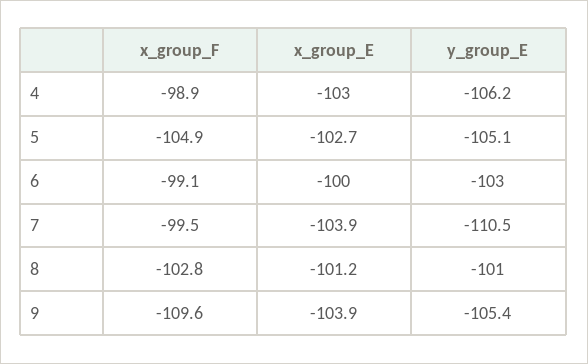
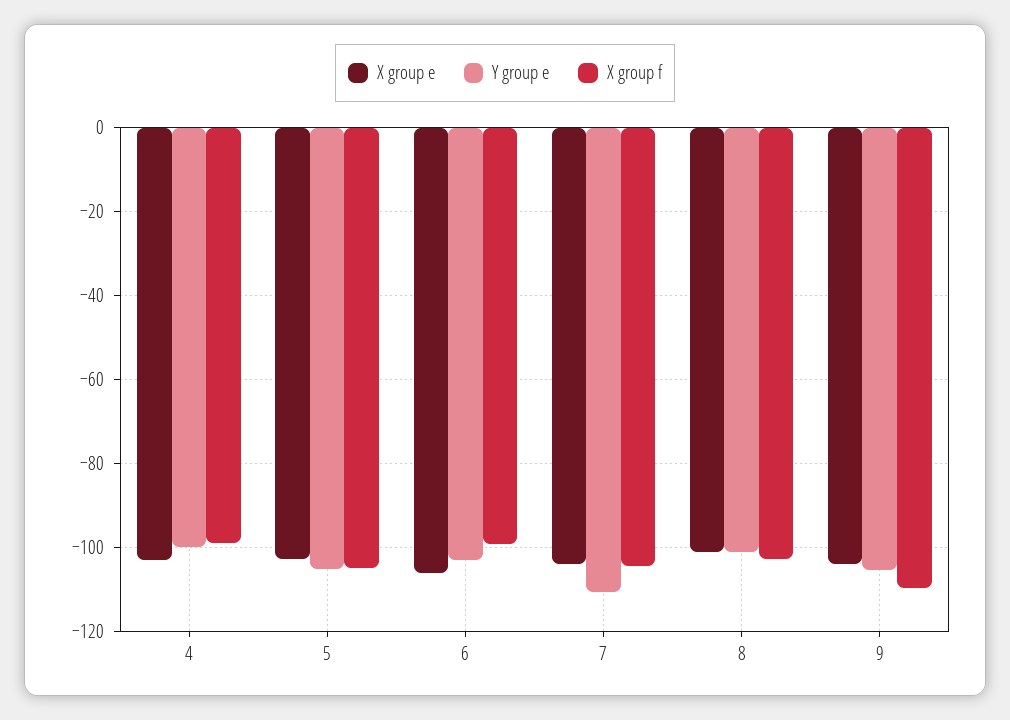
y_group_E, 4: -106.2 -> -100
x_group_E, 6: -100 -> -106
x_group_F, 7: -99.5 -> -104

